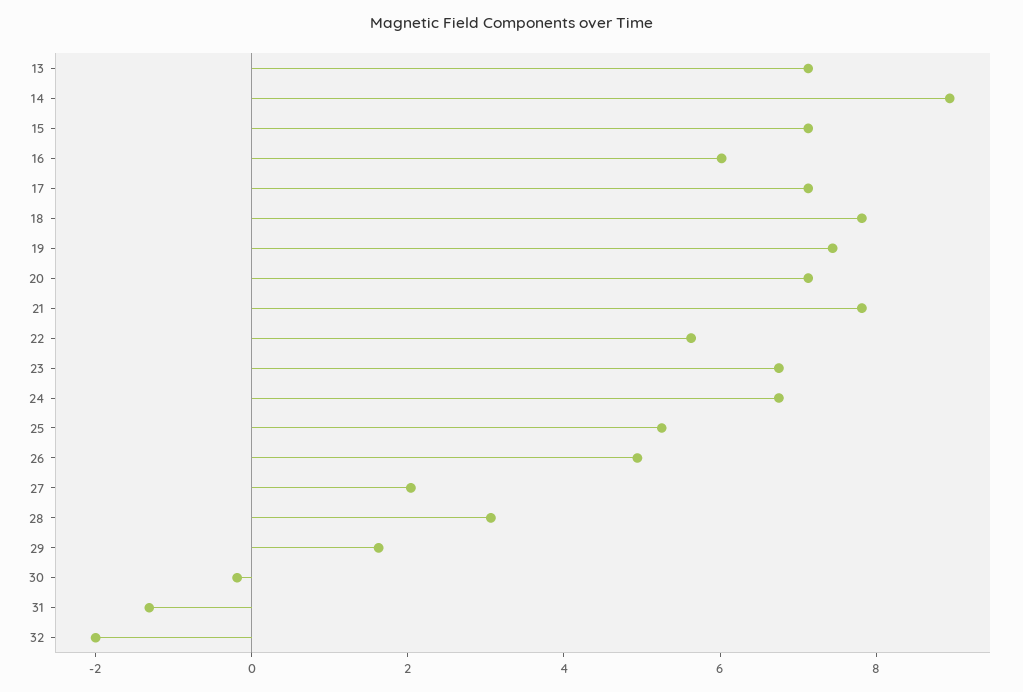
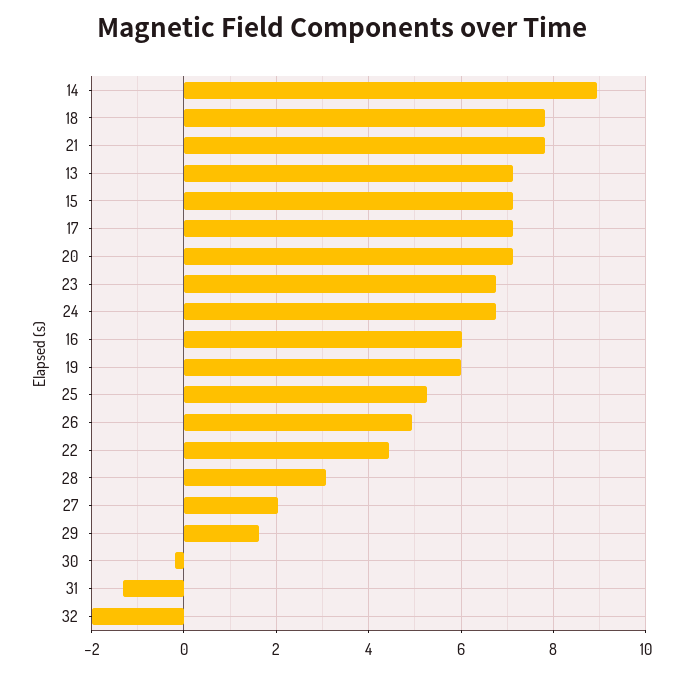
19: 7.5 -> 6
22: 5.5 -> 4.4

